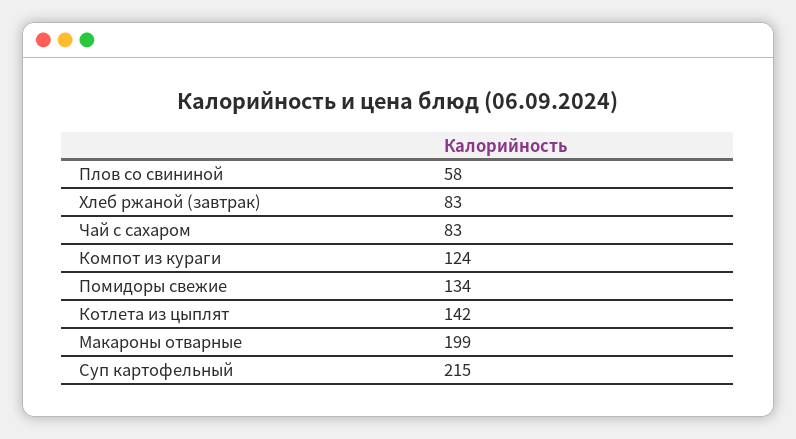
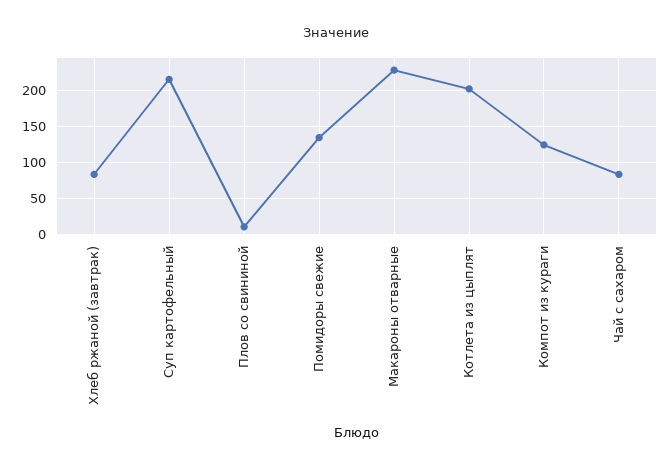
Плов со свининой: 58 -> 10
Котлета из цыплят: 142 -> 200
Макароны отварные: 199 -> 230

